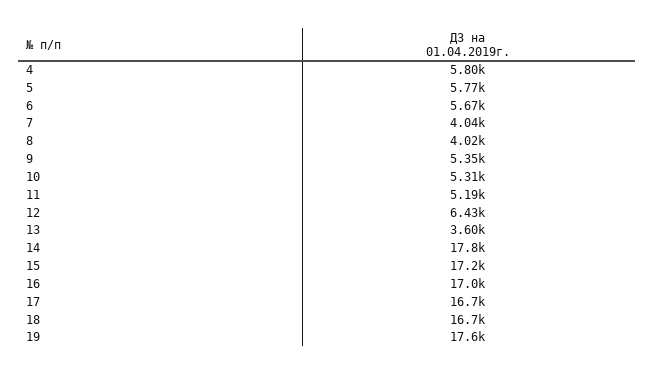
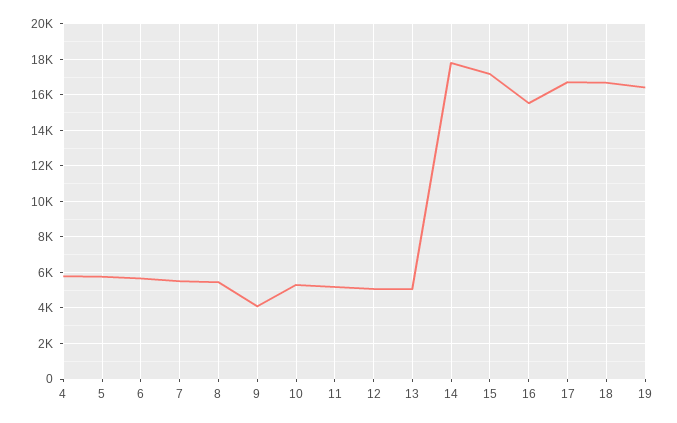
7: 4040 -> 5500
8: 4020 -> 5500
9: 5350 -> 4000
12: 6430 -> 5000
13: 3600 -> 5000
16: 17000 -> 15500
19: 17600 -> 16500

